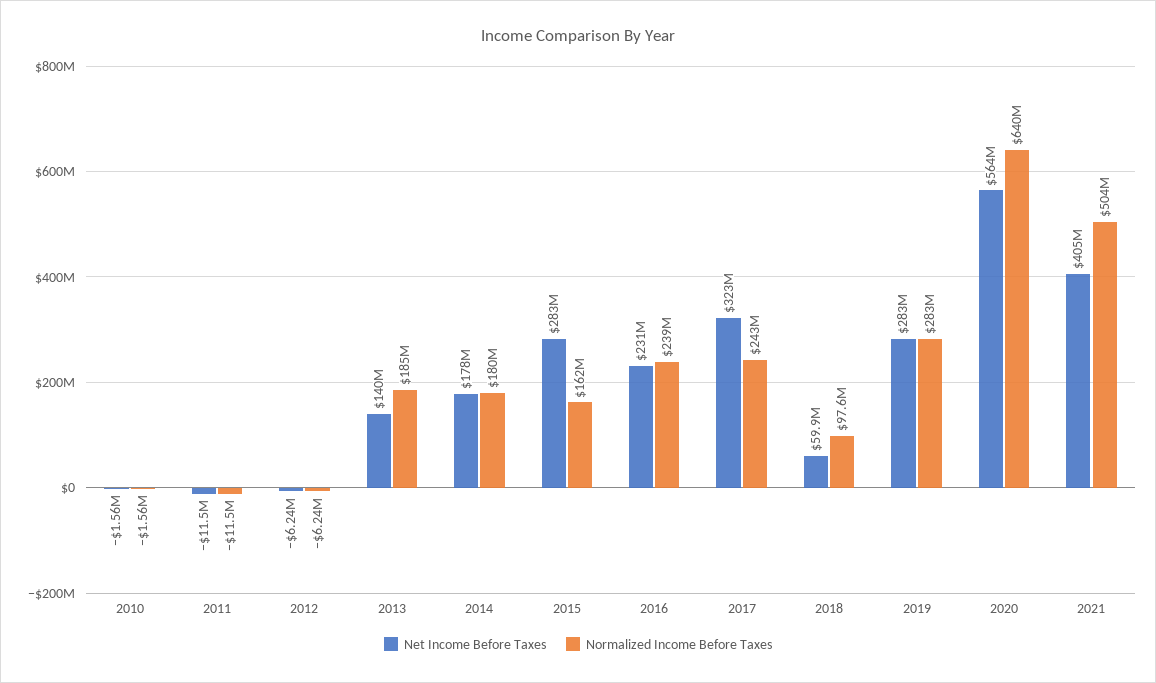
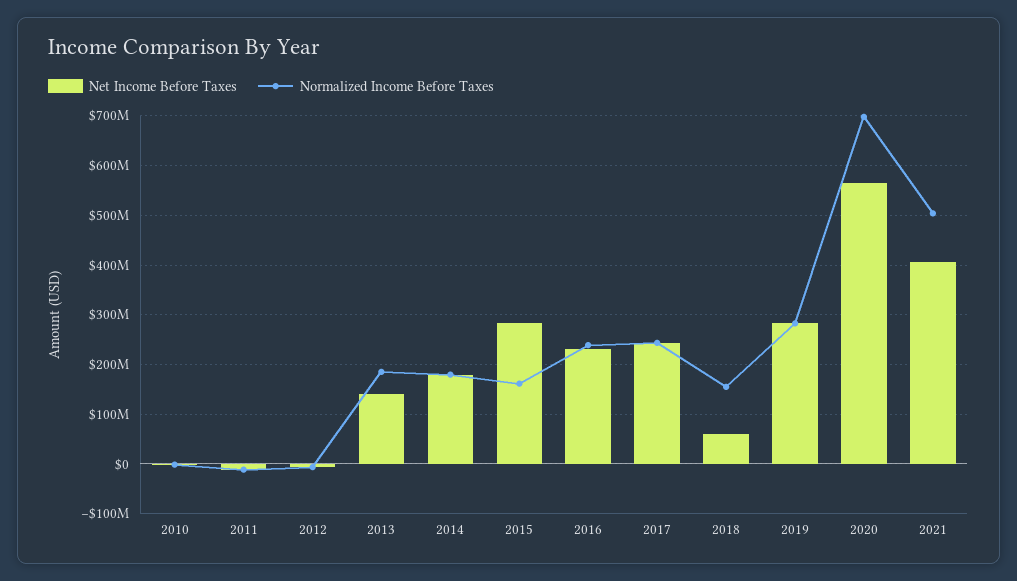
Net Income Before Taxes, 2017: 323000000 -> 240000000
Normalized Income Before Taxes, 2018: 97600000 -> 160000000
Normalized Income Before Taxes, 2020: 640000000 -> 700000000

